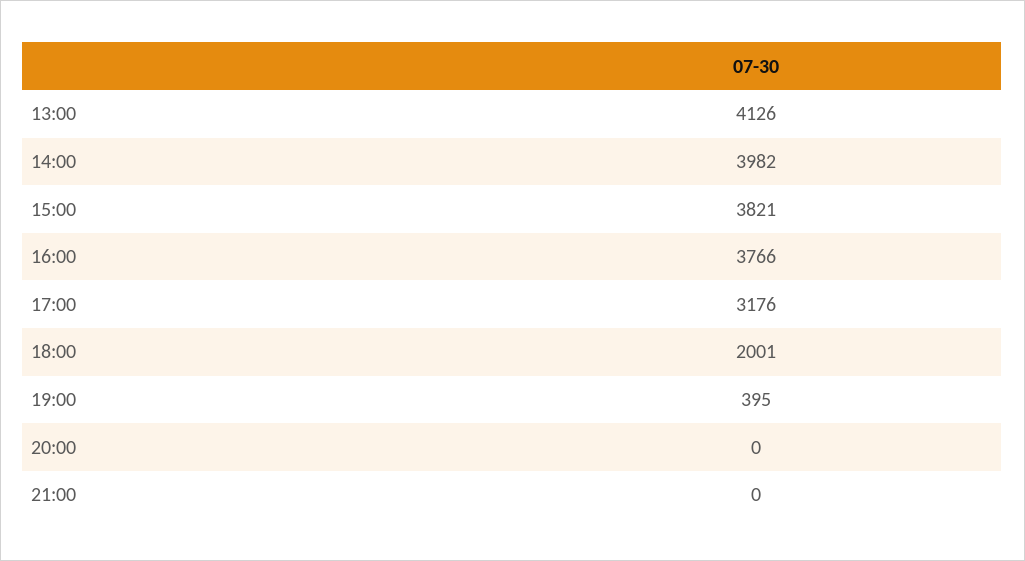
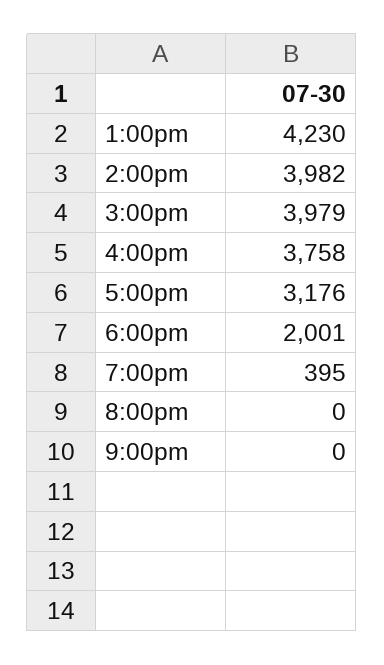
13:00: 4126 -> 4230
15:00: 3821 -> 3979
16:00: 3766 -> 3758

